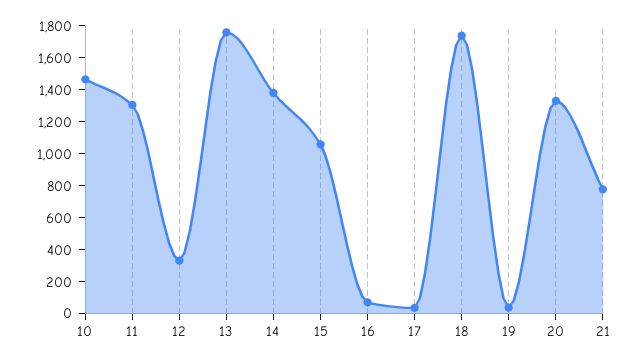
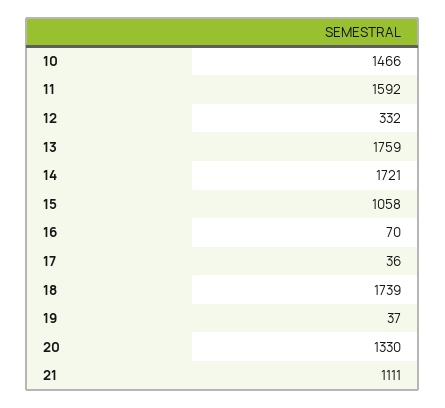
11: 1300 -> 1592
14: 1400 -> 1721
21: 800 -> 1111

